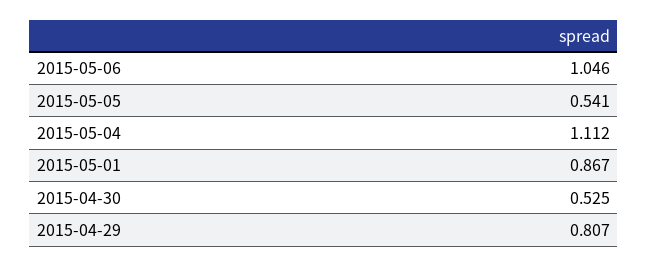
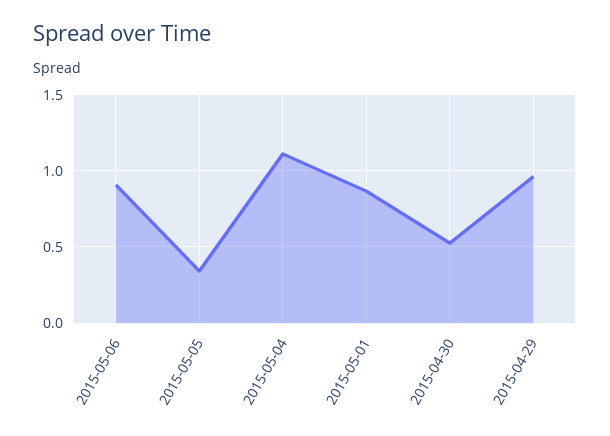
2015-05-06: 1.046 -> 0.9
2015-05-05: 0.541 -> 0.35
2015-04-29: 0.807 -> 0.95

